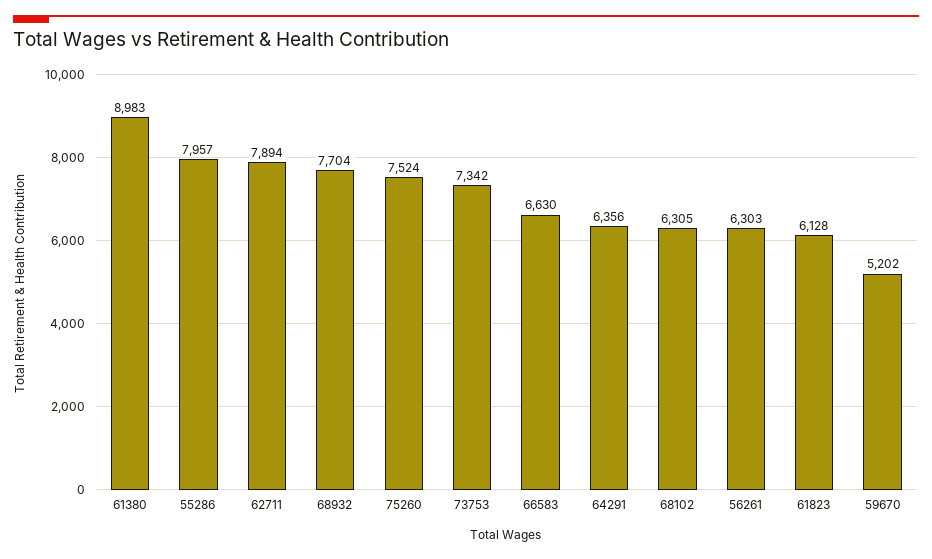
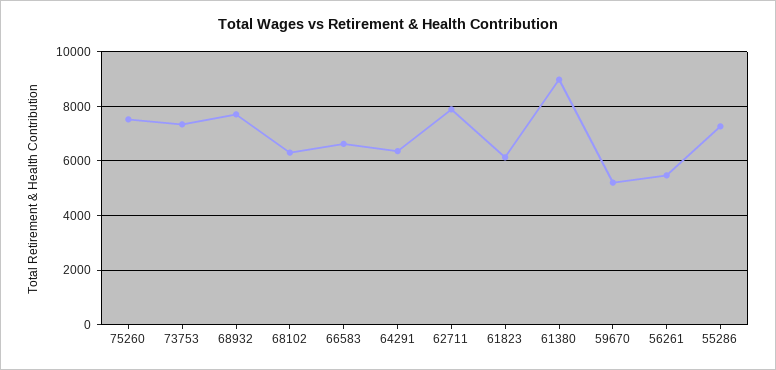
55286: 7957 -> 7250
56261: 6303 -> 5500

